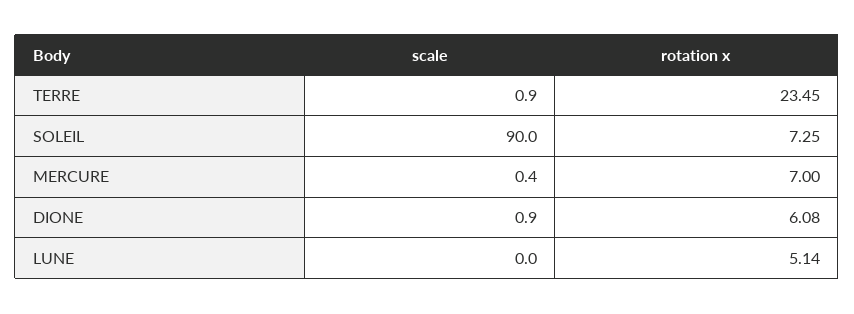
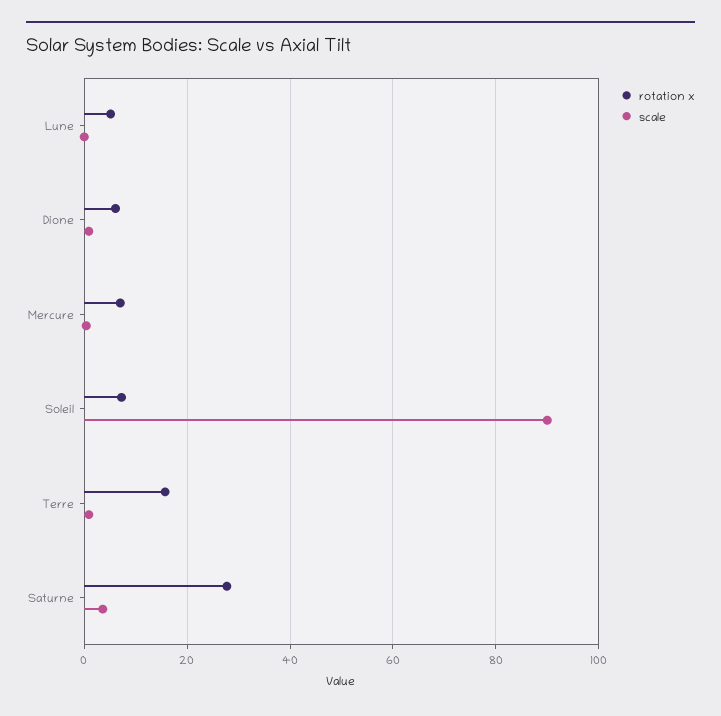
rotation x, TERRE: 23.45 -> 16
rotation x, Saturne: none -> 28
scale, Saturne: none -> 4

